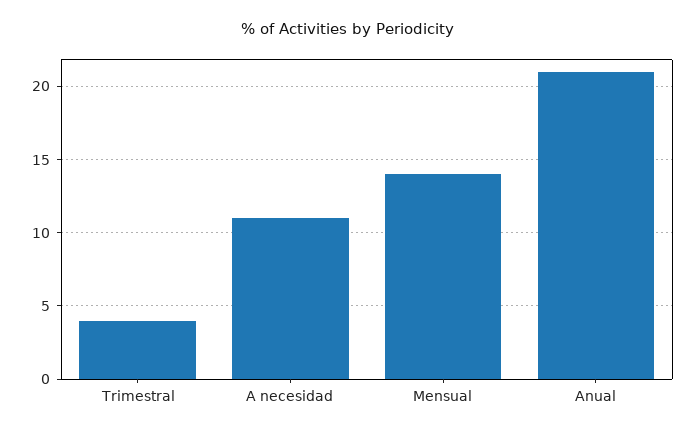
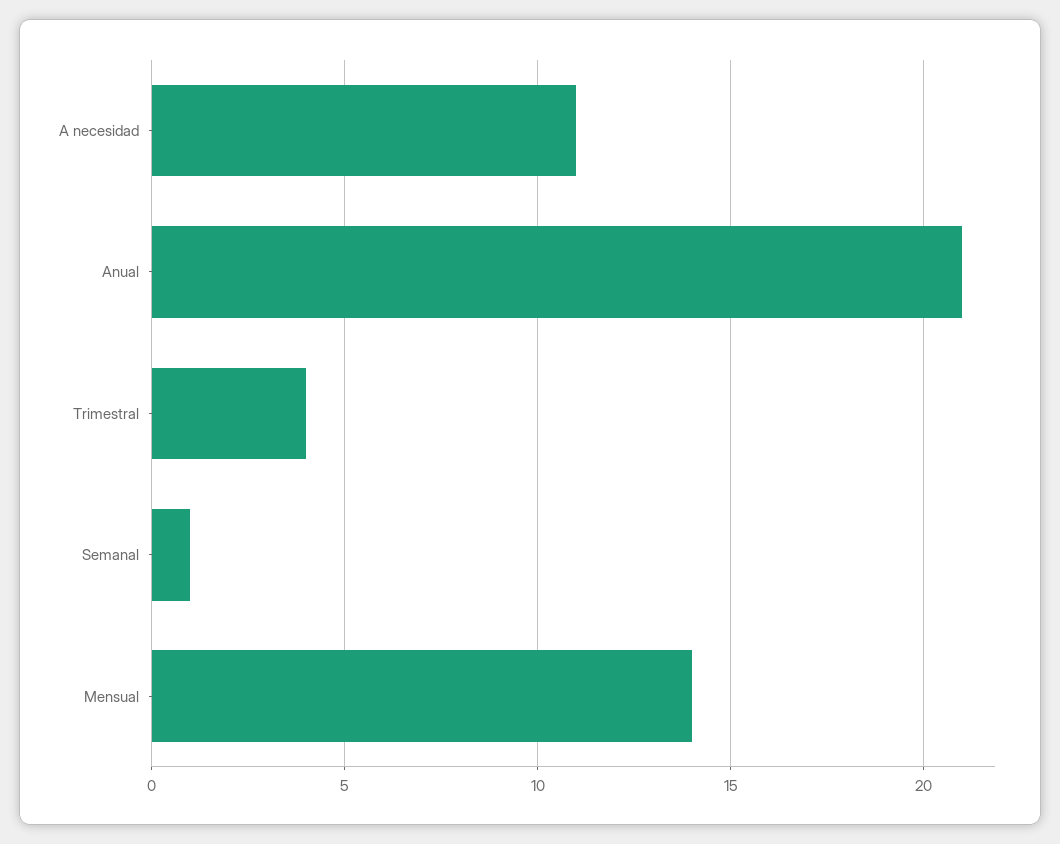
Semanal: none -> 1

